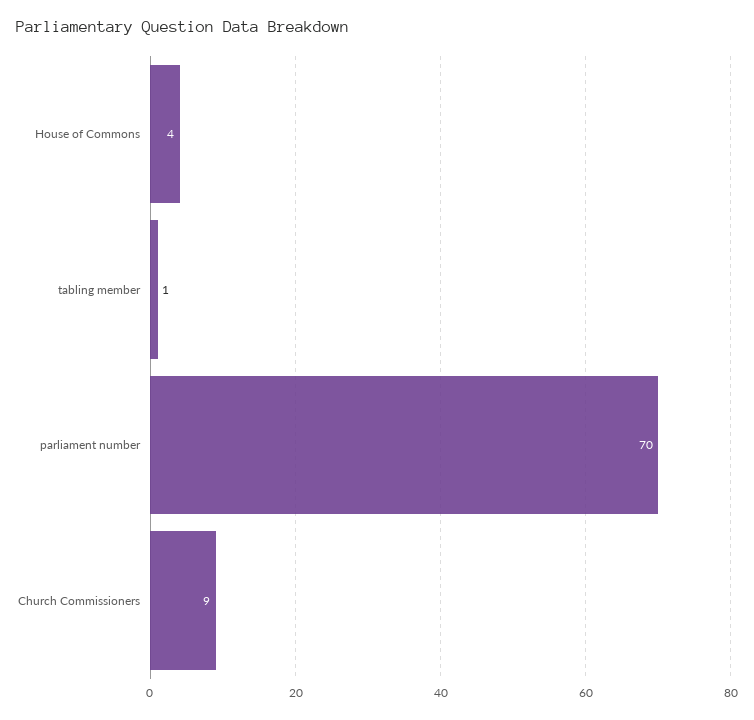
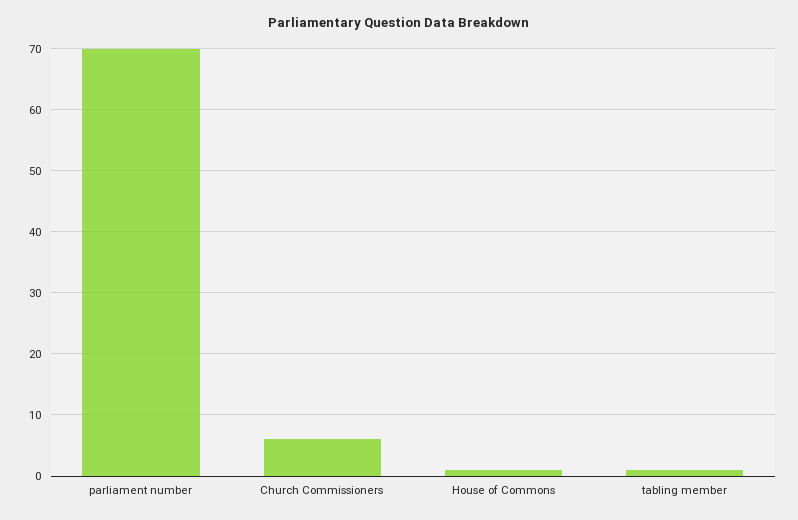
House of Commons: 4 -> 1
Church Commissioners: 9 -> 6

